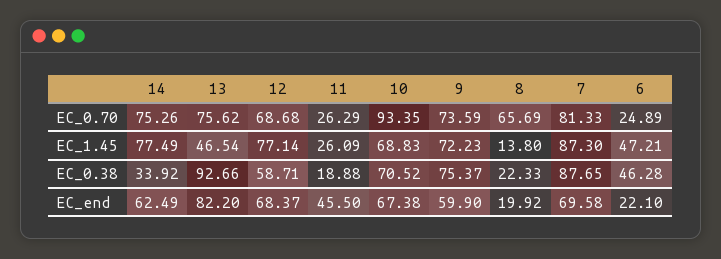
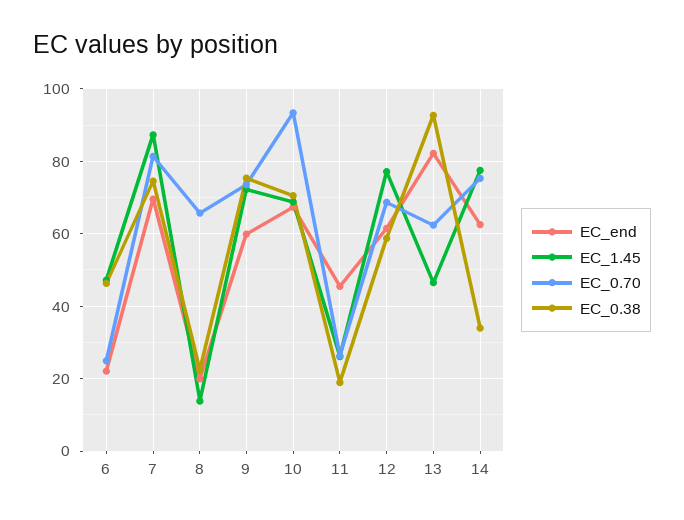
EC_0.70, 13: 75.62 -> 62
EC_0.38, 7: 87.65 -> 74
EC_end, 12: 68.37 -> 62

